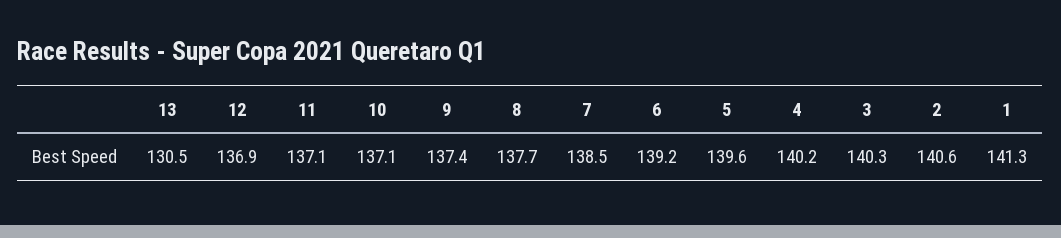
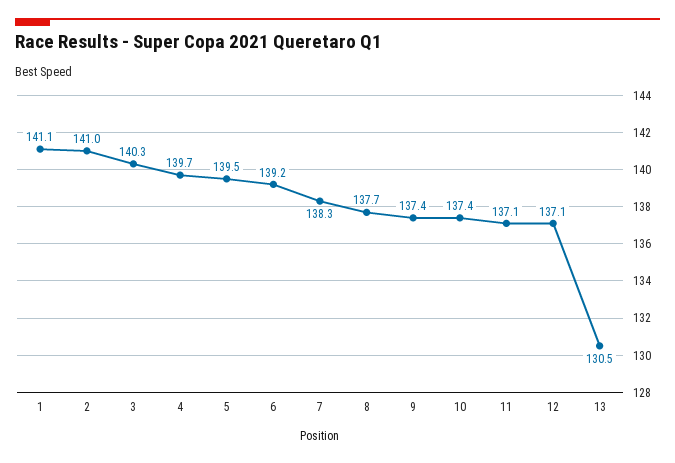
12: 136.9 -> 137.1
10: 137.1 -> 137.4
7: 138.5 -> 138.3
5: 139.6 -> 139.5
4: 140.2 -> 139.7
2: 140.6 -> 141
1: 141.3 -> 141.1

